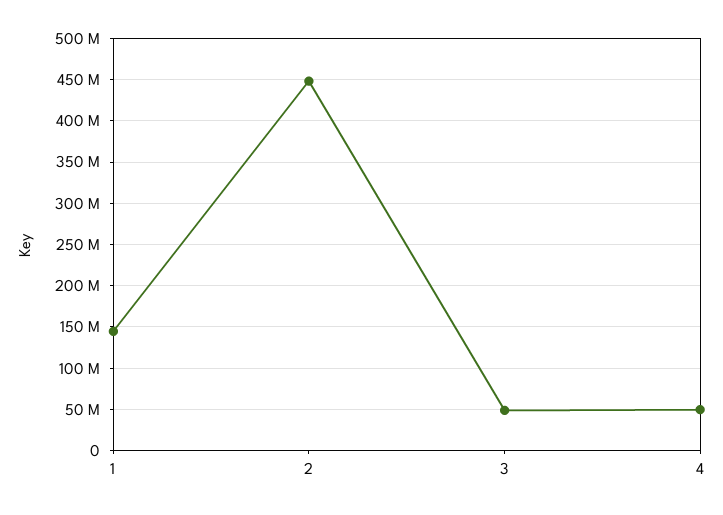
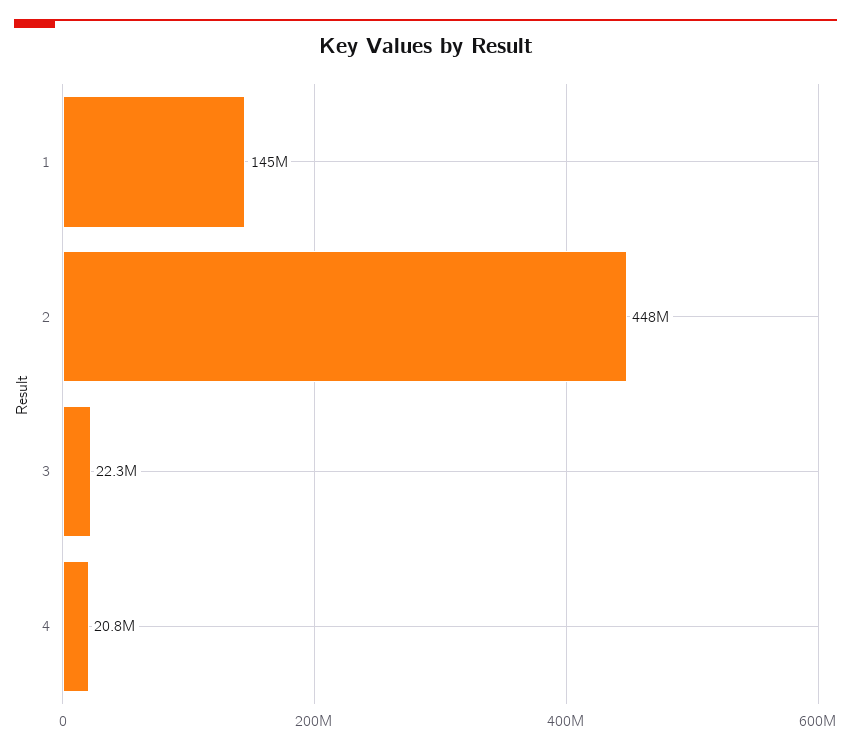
3: 50000000 -> 22300000
4: 50000000 -> 20800000

